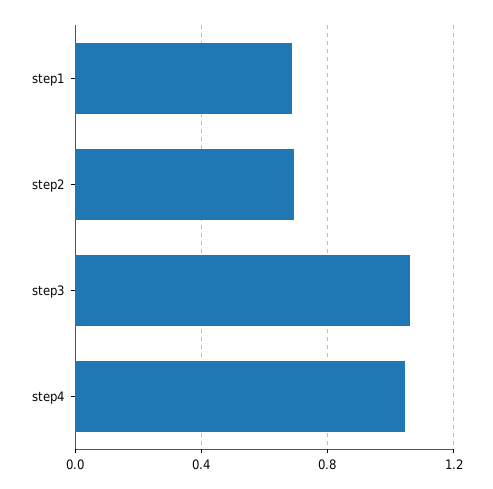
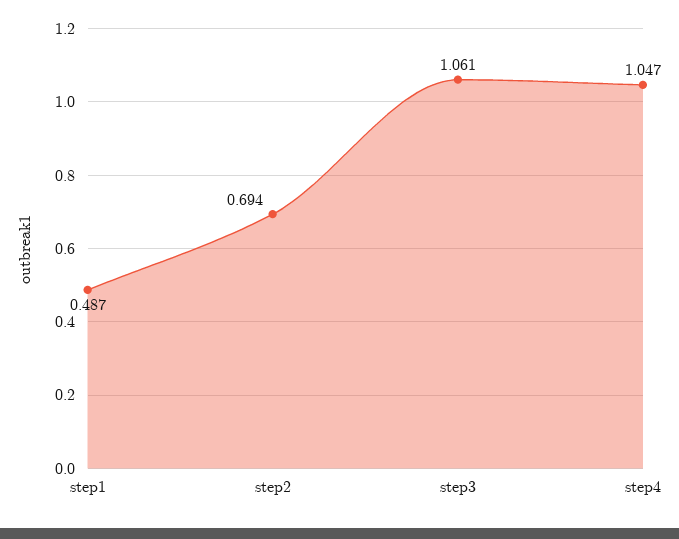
step1: 0.7 -> 0.487

